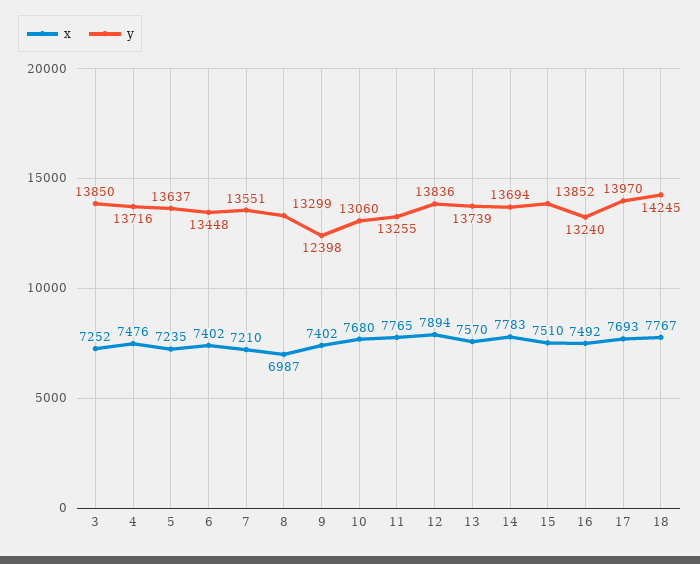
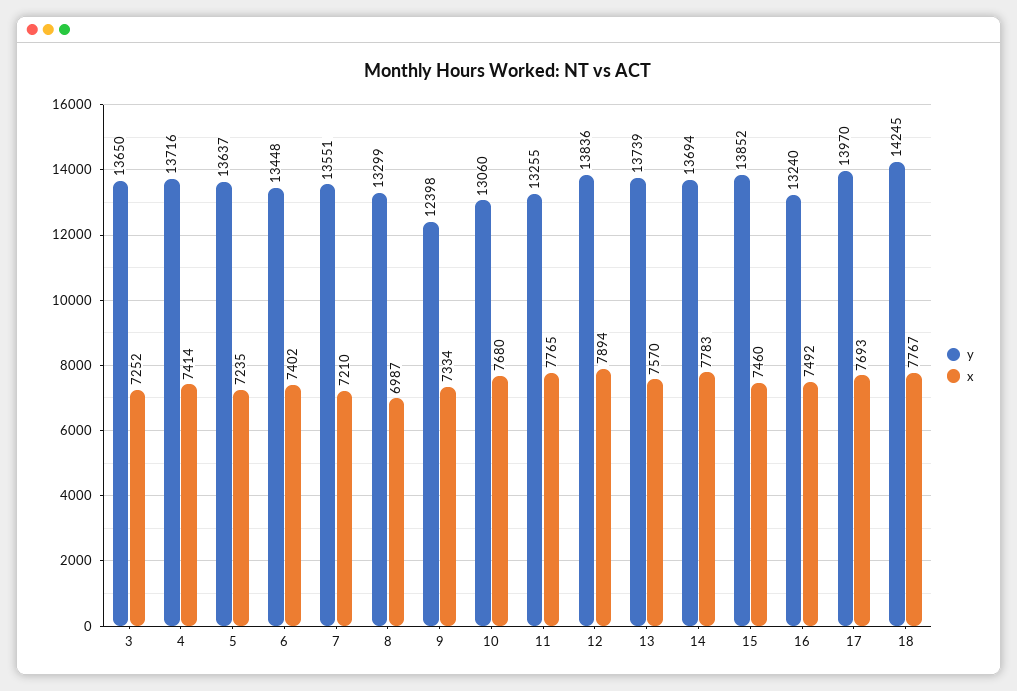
y, 3: 13850 -> 13650
x, 4: 7476 -> 7414
x, 9: 7402 -> 7334
x, 15: 7510 -> 7460

